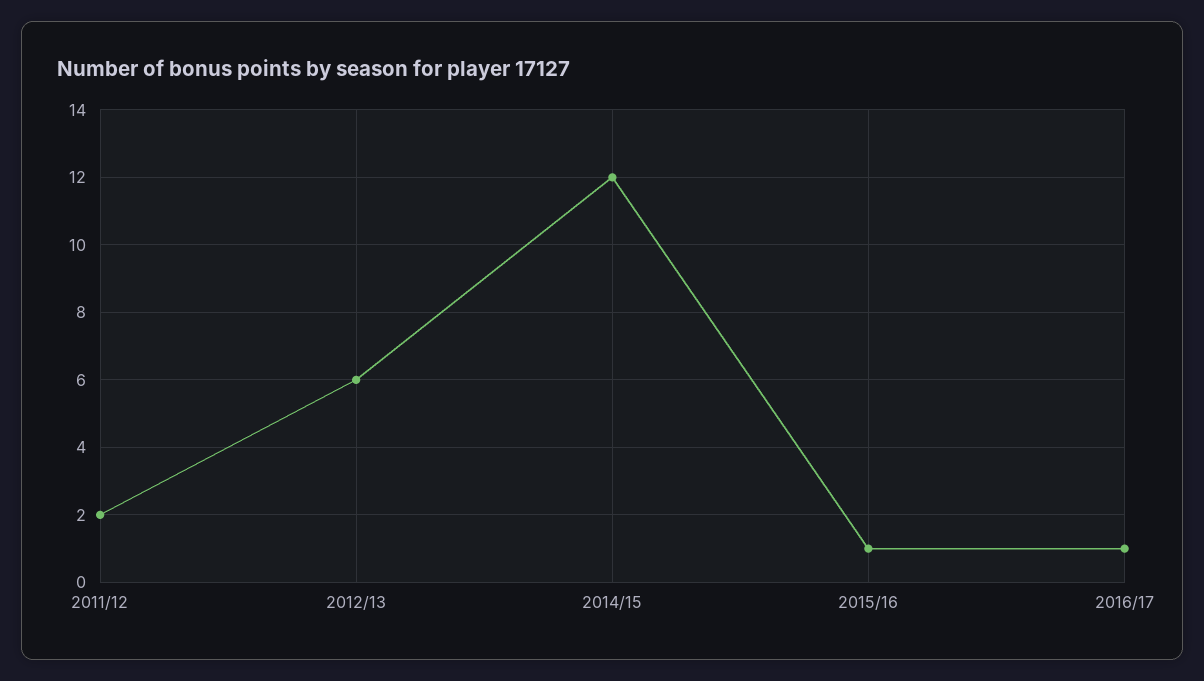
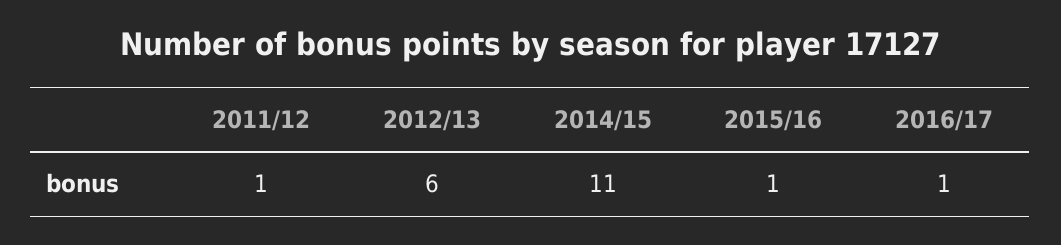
2011/12: 2 -> 1
2014/15: 12 -> 11

